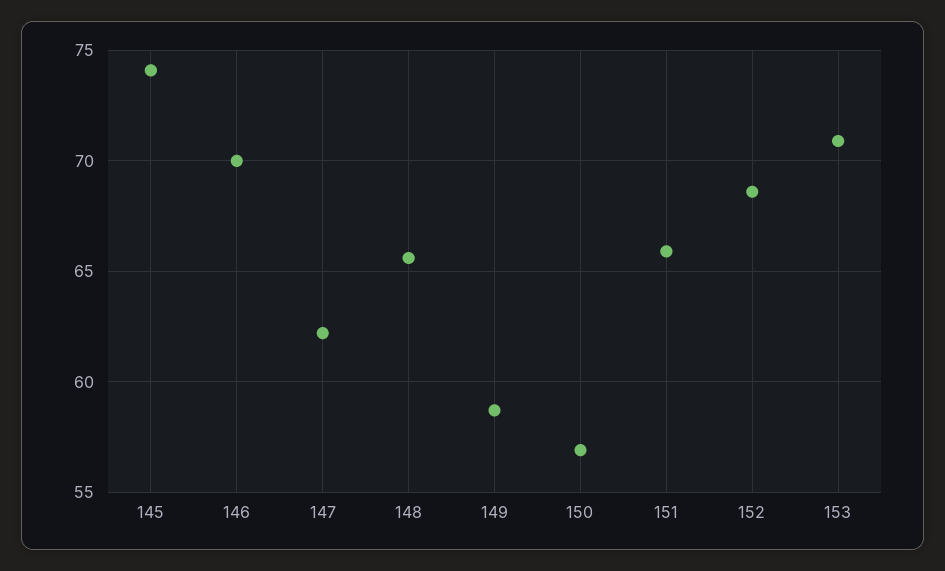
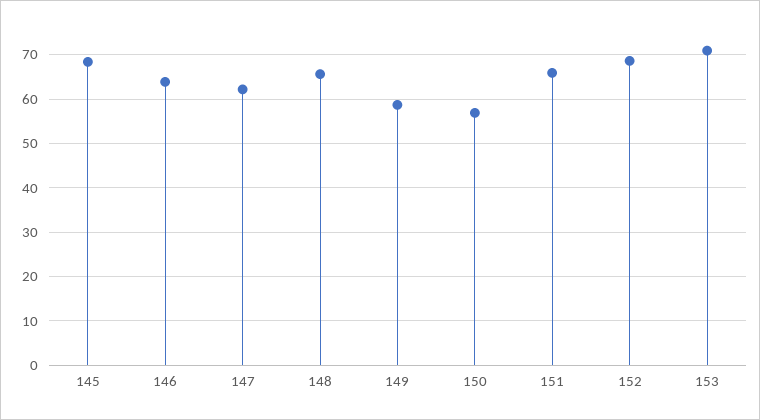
145: 74 -> 68
146: 70 -> 64

